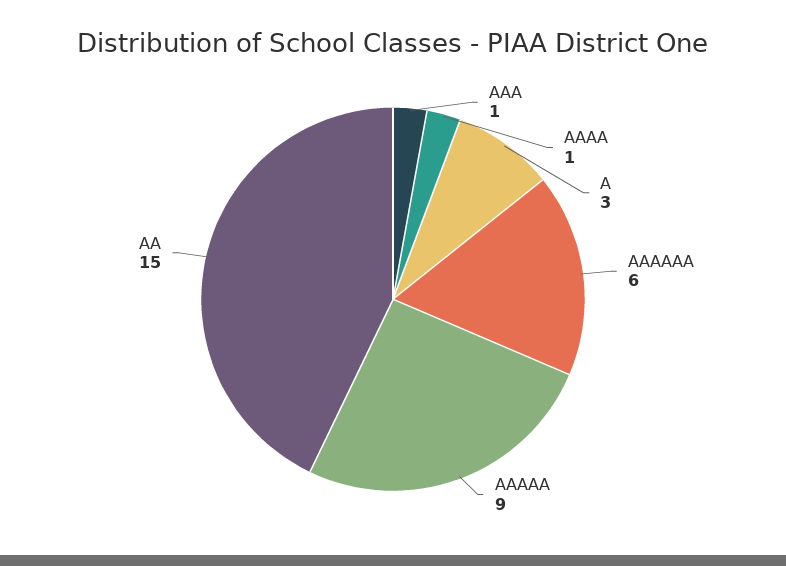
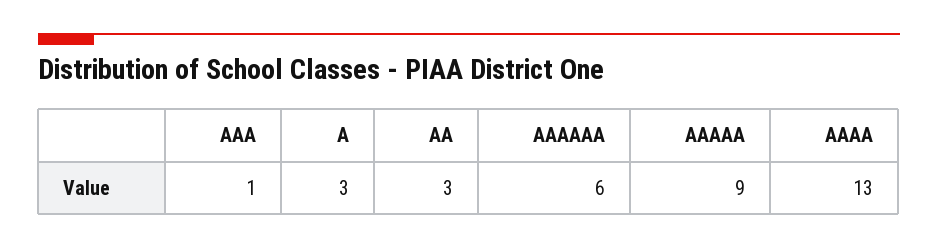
AAAA: 1 -> 13
AA: 15 -> 3

